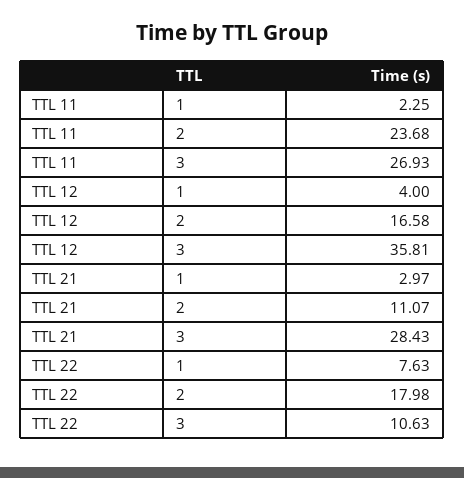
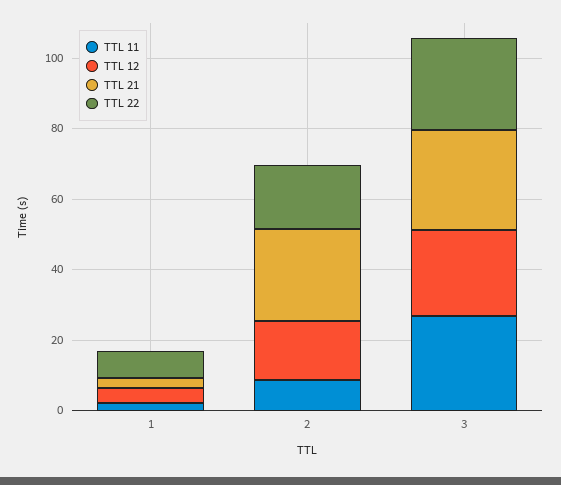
TTL 11, 2: 23.68 -> 10
TTL 12, 3: 35.81 -> 25
TTL 21, 2: 11.07 -> 25
TTL 22, 3: 10.63 -> 25

